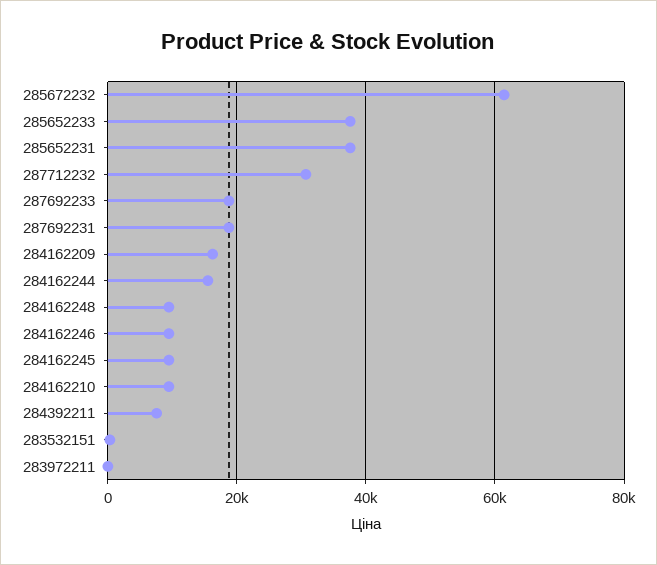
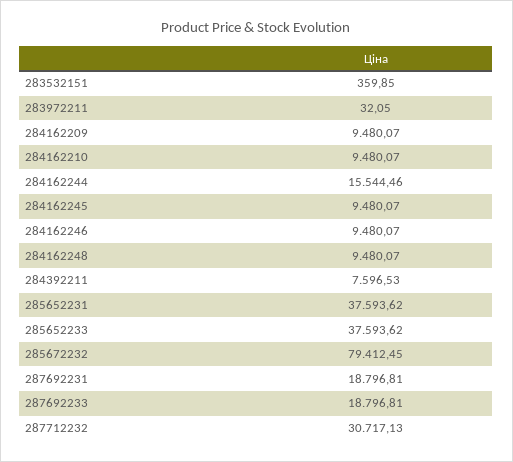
285672232: 62000 -> 79412.45
284162209: 16000 -> 9480.07

